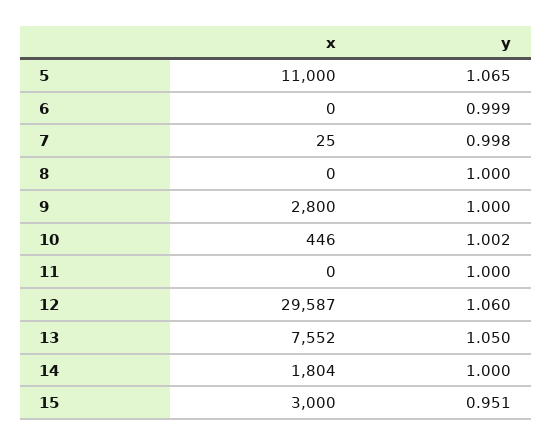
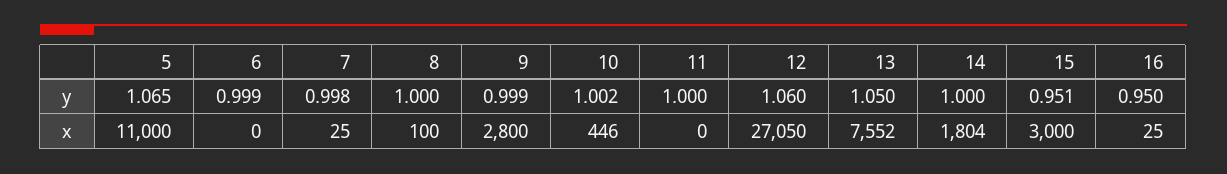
x, 8: 0 -> 100
y, 9: 1 -> 0.999
x, 12: 29587 -> 27050
y, 16: none -> 0.95
x, 16: none -> 25

